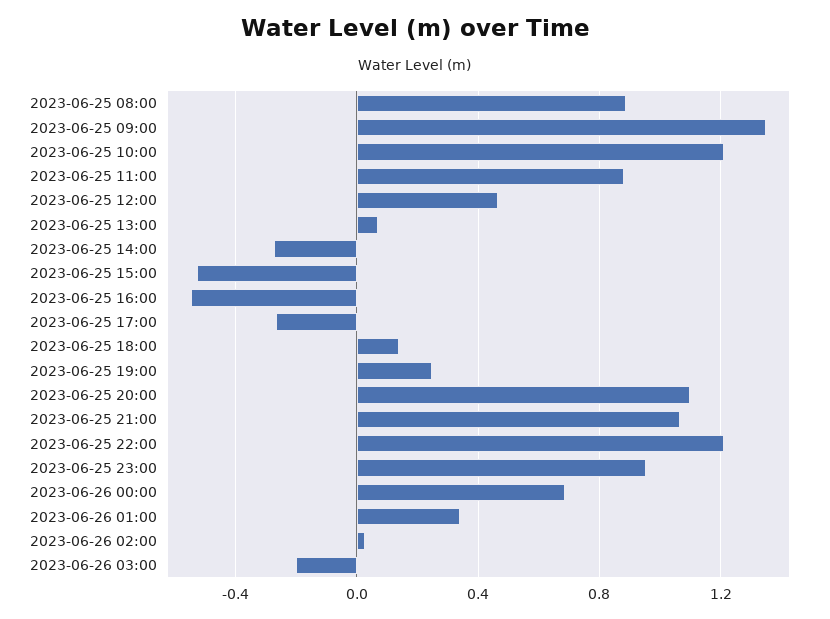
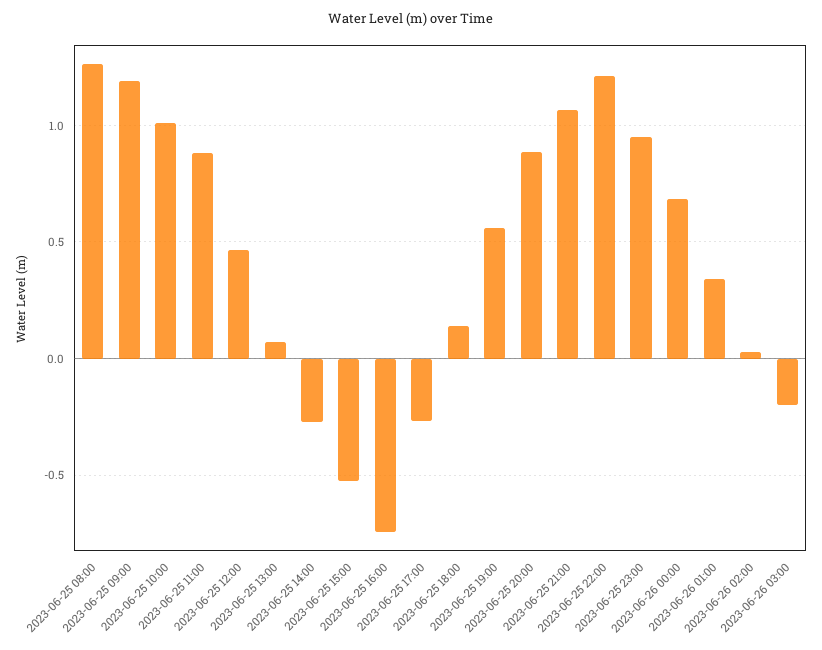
2023-06-25 08:00: 0.9 -> 1.25
2023-06-25 09:00: 1.35 -> 1.2
2023-06-25 10:00: 1.2 -> 1
2023-06-25 16:00: -0.55 -> -0.75
2023-06-25 19:00: 0.25 -> 0.55
2023-06-25 20:00: 1.1 -> 0.9

